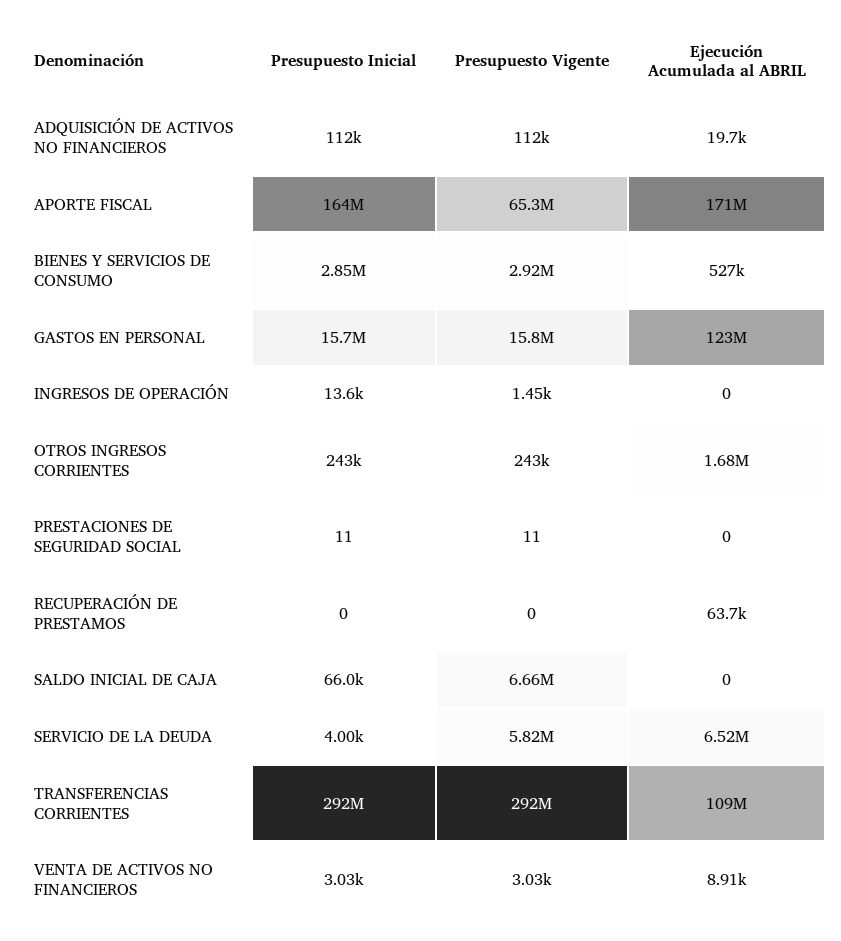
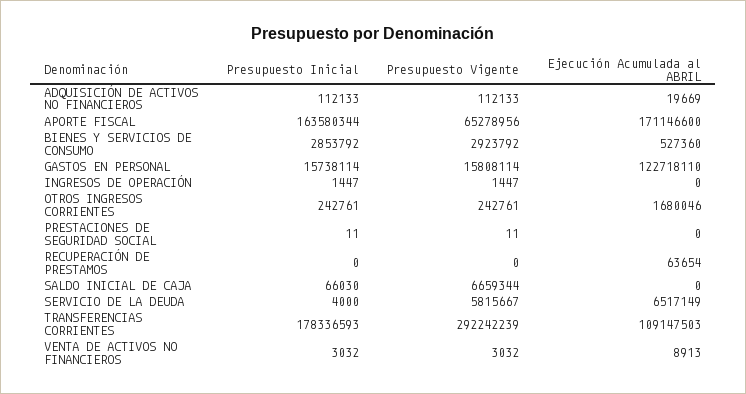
Presupuesto Inicial, INGRESOS DE OPERACIÓN: 13600 -> 1447
Presupuesto Inicial, TRANSFERENCIAS CORRIENTES: 292000000 -> 178336593

